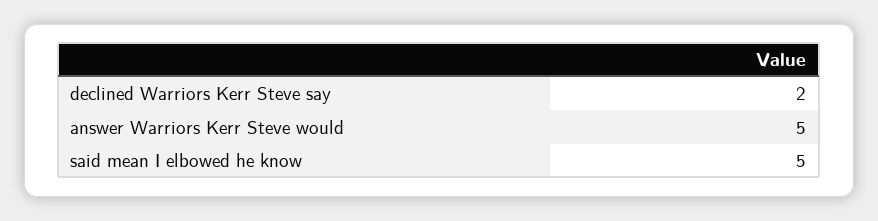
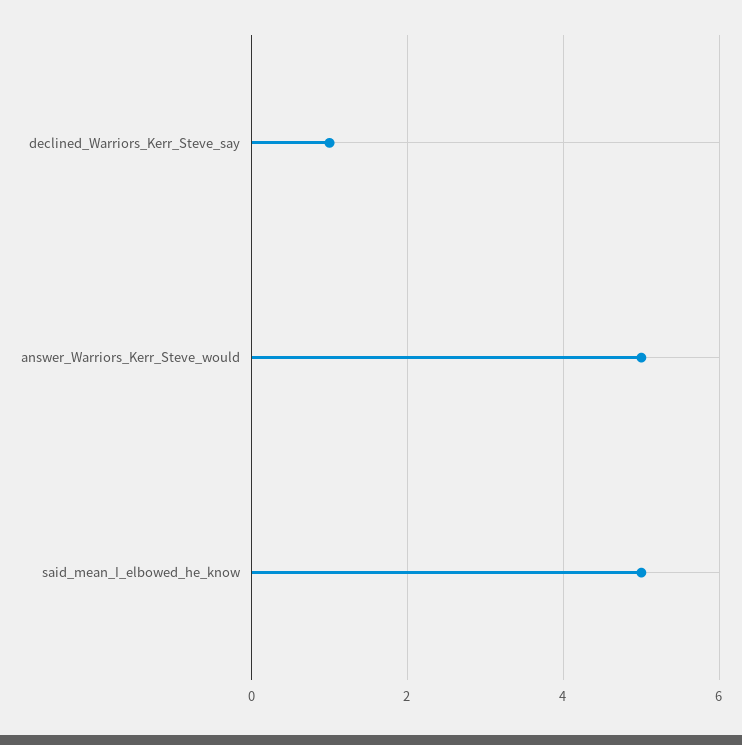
declined Warriors Kerr Steve say: 2 -> 1

